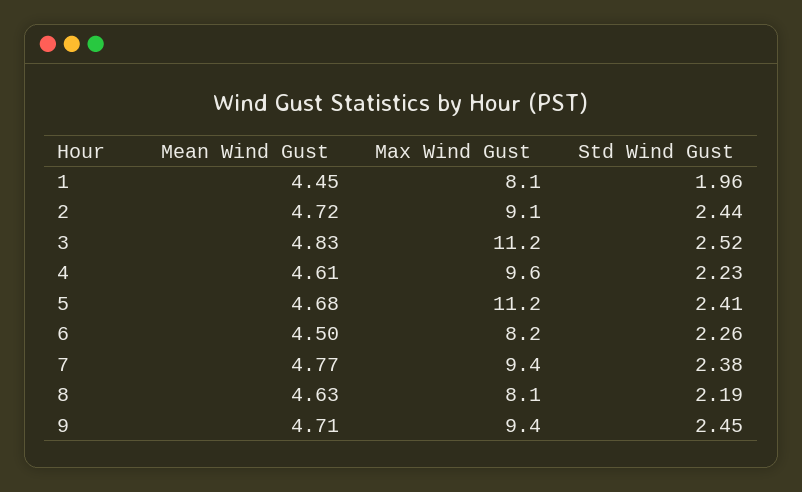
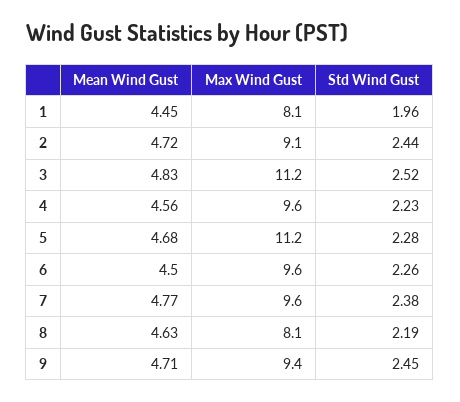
Mean Wind Gust, 4: 4.61 -> 4.56
Std Wind Gust, 5: 2.41 -> 2.28
Max Wind Gust, 6: 8.2 -> 9.6
Max Wind Gust, 7: 9.4 -> 9.6

